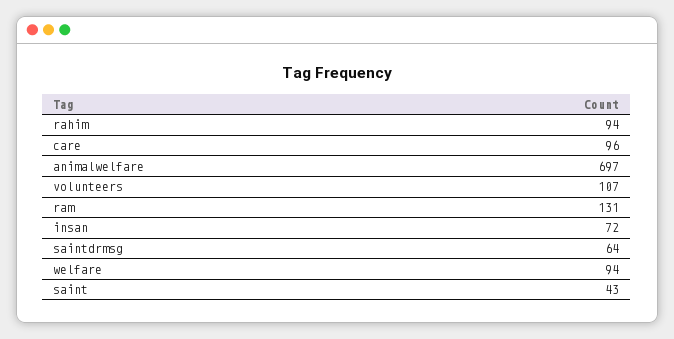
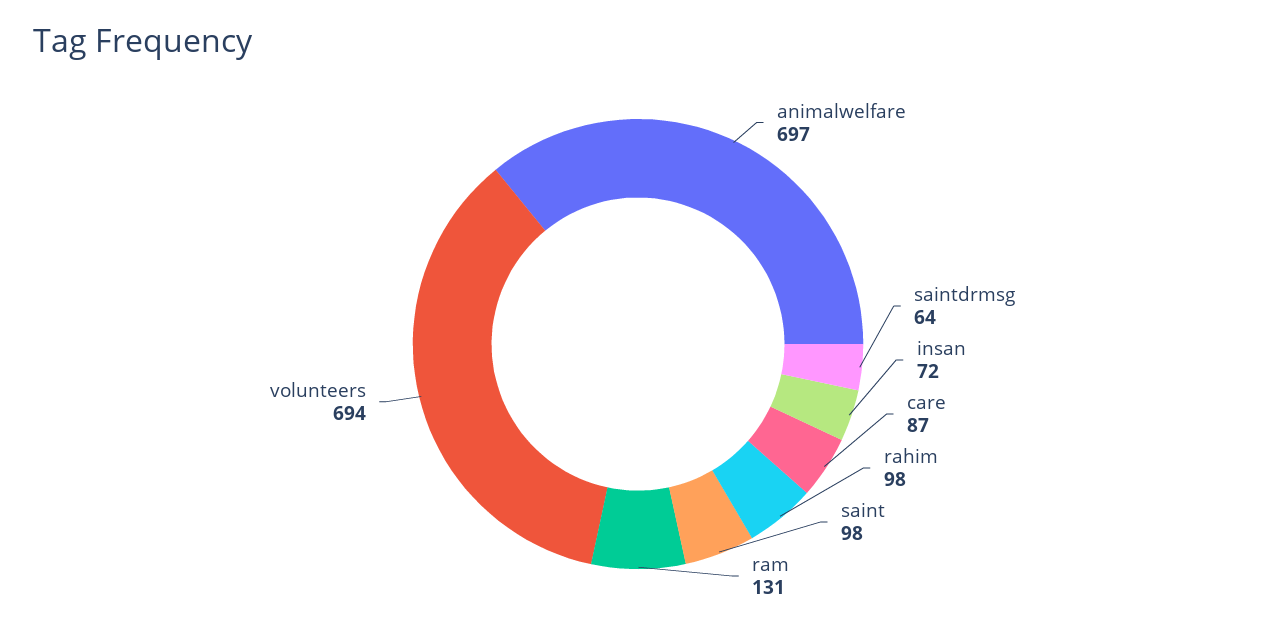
rahim: 94 -> 98
care: 96 -> 87
volunteers: 107 -> 694
welfare: 94 -> none
saint: 43 -> 98

